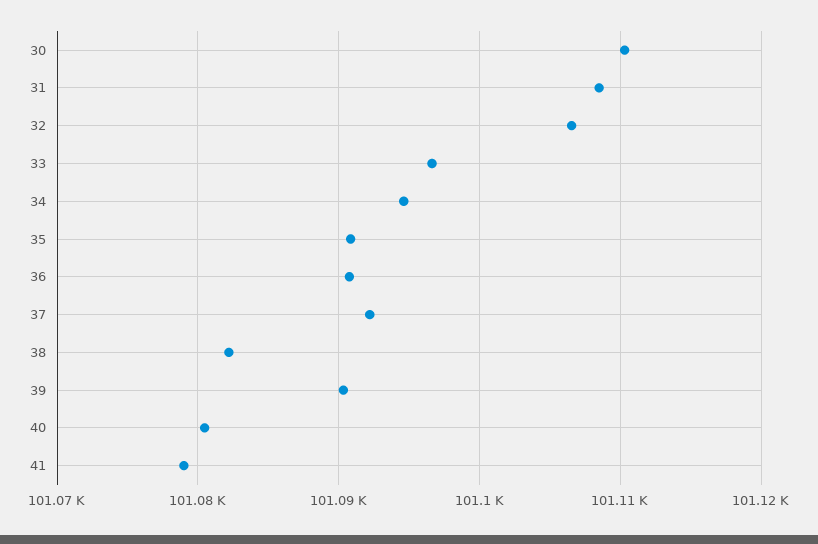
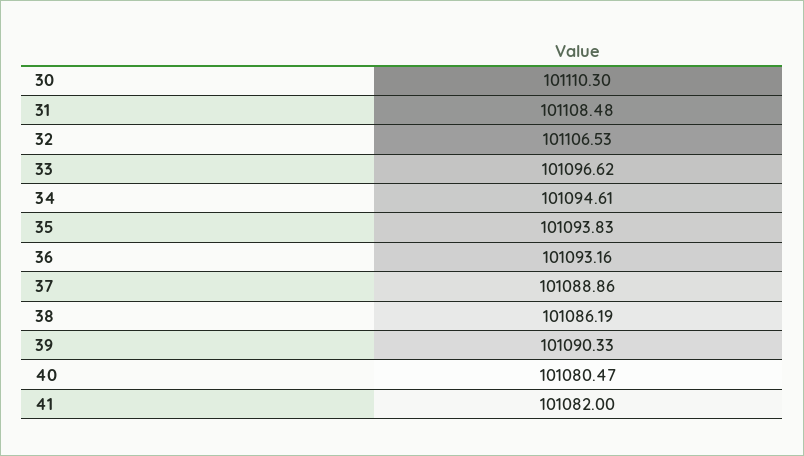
35: 101091 -> 101093.83
36: 101091 -> 101093.16
37: 101092 -> 101088.86
38: 101082 -> 101086.19
41: 101079 -> 101082

